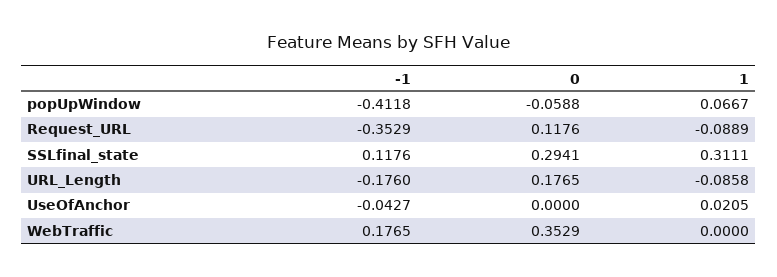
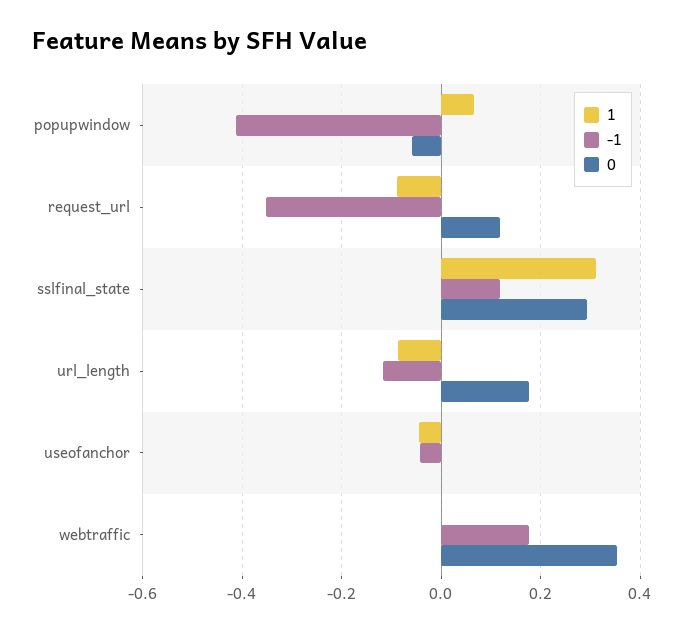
-1, URL_Length: -0.176 -> -0.12
1, UseOfAnchor: 0.0205 -> -0.04

